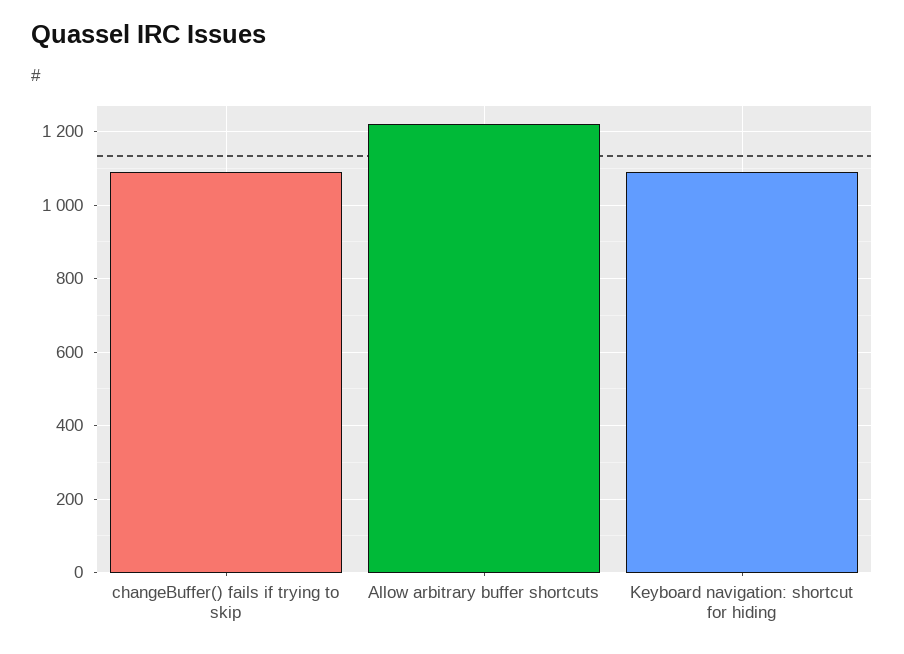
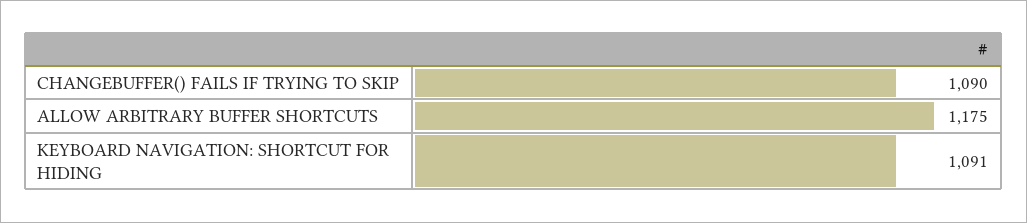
Allow arbitrary buffer shortcuts: 1220 -> 1175

